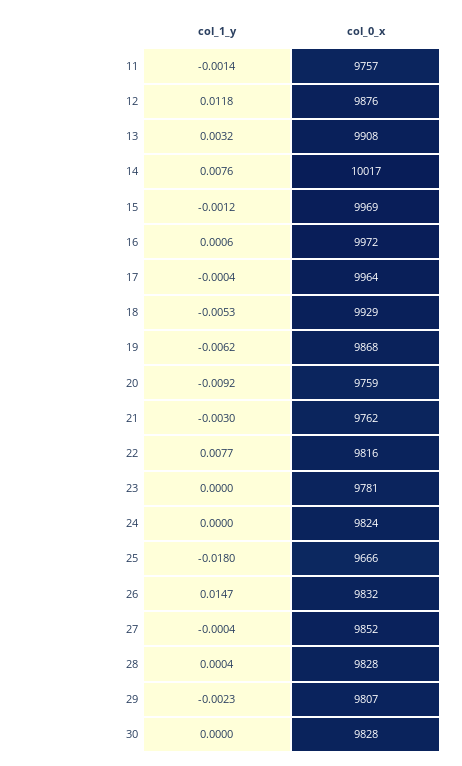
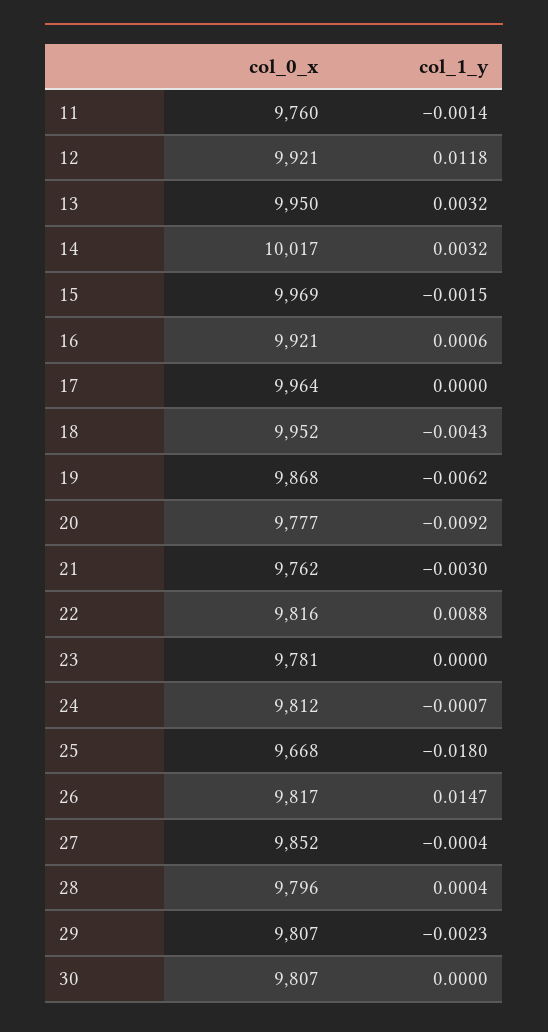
col_0_x, 11: 9757 -> 9760
col_0_x, 12: 9876 -> 9921
col_0_x, 13: 9908 -> 9950
col_1_y, 14: 0.0076 -> 0.0032
col_1_y, 15: -0.0012 -> -0.0015
col_0_x, 16: 9972 -> 9921
col_1_y, 17: -0.0004 -> 0
col_1_y, 18: -0.0053 -> -0.0043
col_0_x, 18: 9929 -> 9952
col_0_x, 20: 9759 -> 9777
col_1_y, 22: 0.0077 -> 0.0088
col_1_y, 24: 0 -> -0.0007
col_0_x, 24: 9824 -> 9812
col_0_x, 25: 9666 -> 9668
col_0_x, 26: 9832 -> 9817
col_0_x, 28: 9828 -> 9796
col_0_x, 30: 9828 -> 9807

